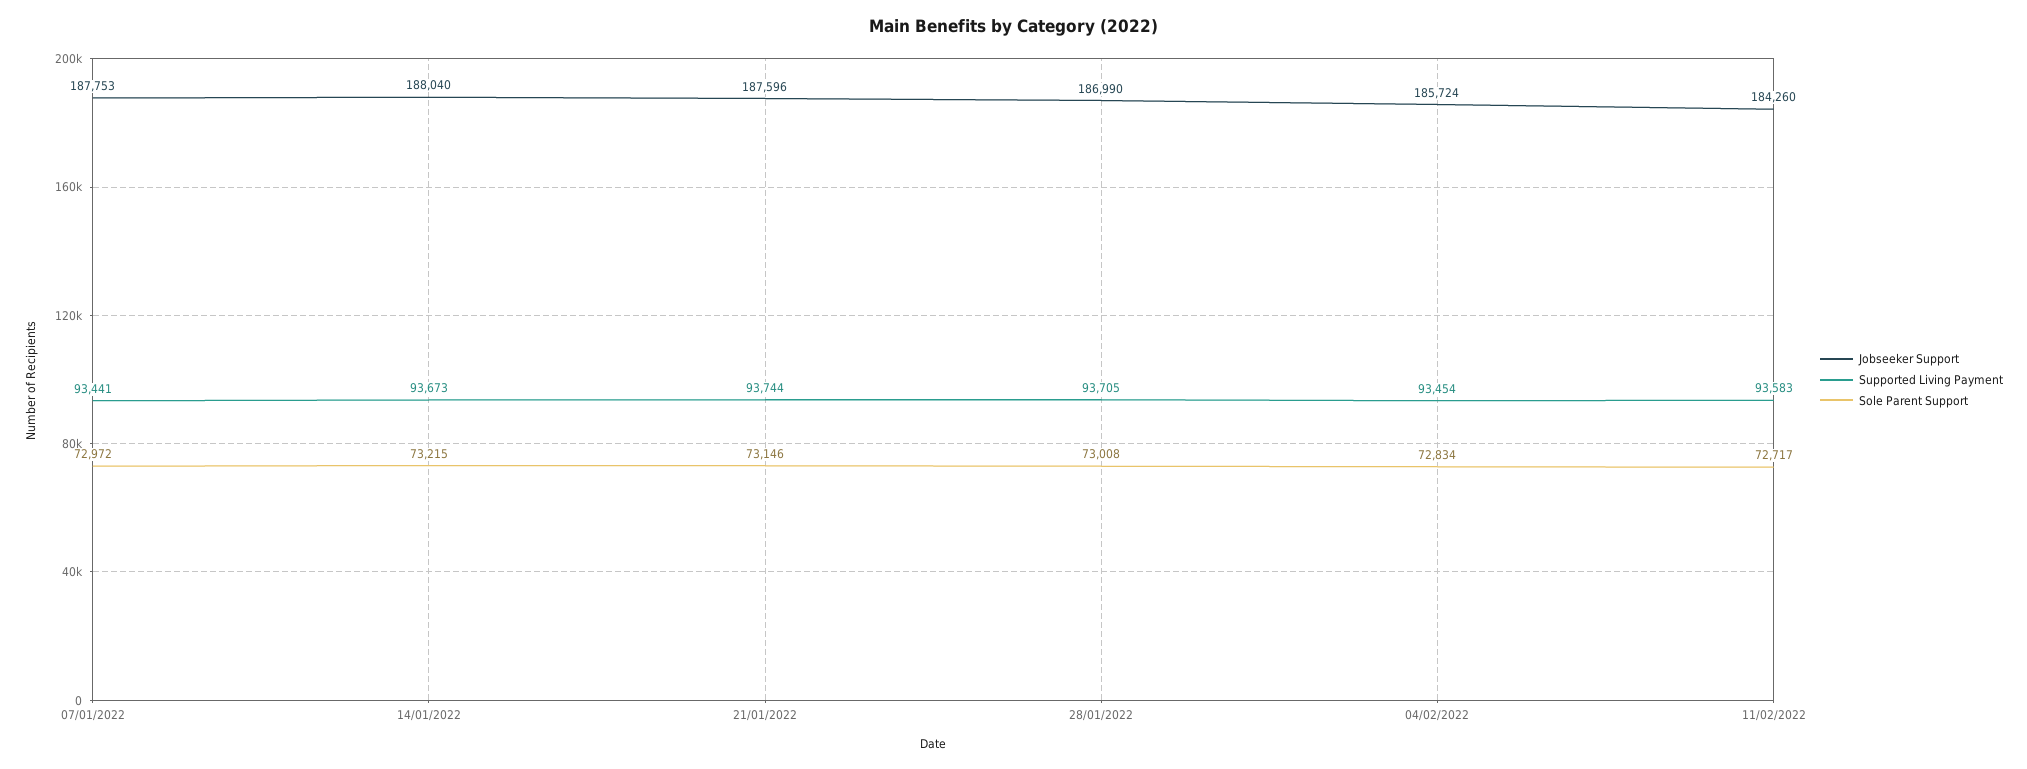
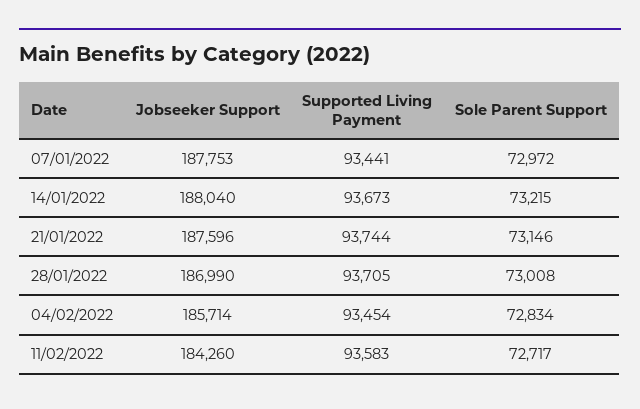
Jobseeker Support, 04/02/2022: 185724 -> 185714

